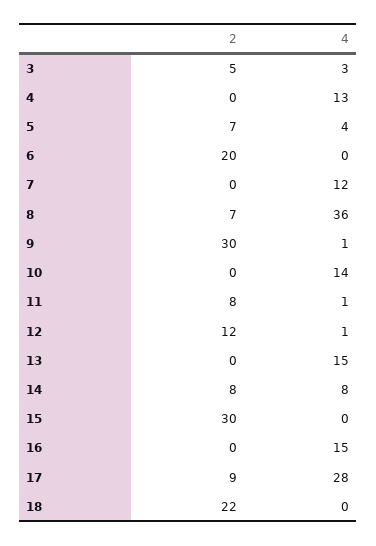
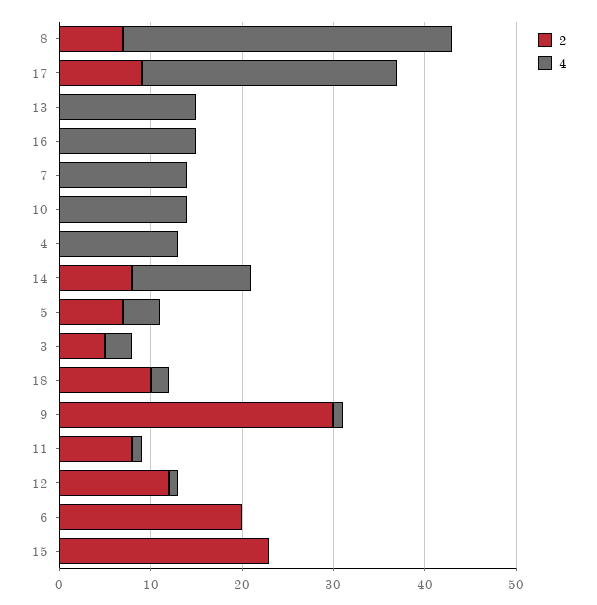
4, 7: 12 -> 14
4, 14: 8 -> 13
2, 15: 30 -> 23
2, 18: 22 -> 10
4, 18: 0 -> 2

